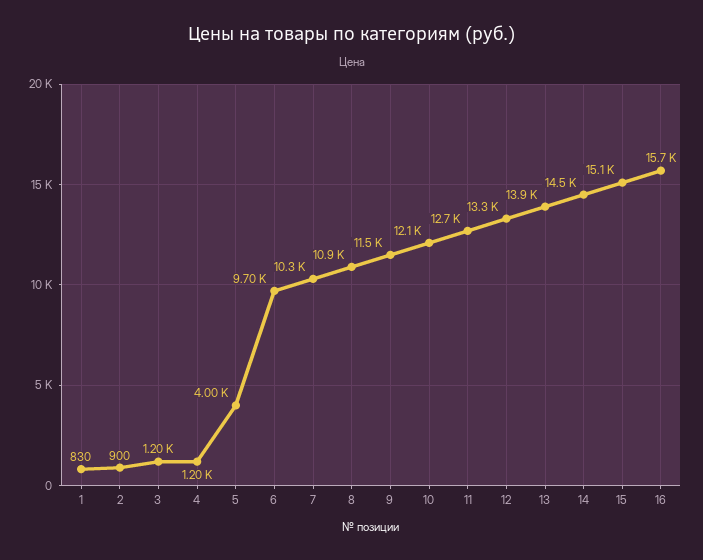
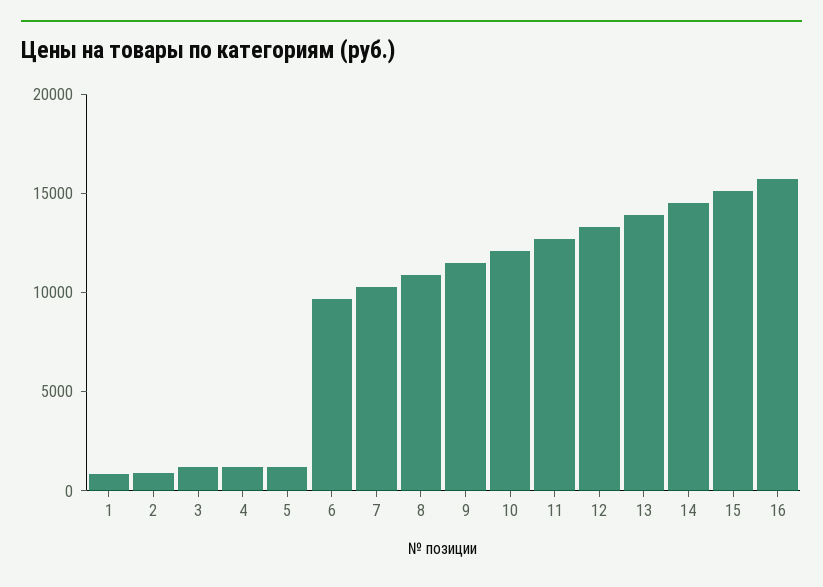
5: 4000 -> 1000

